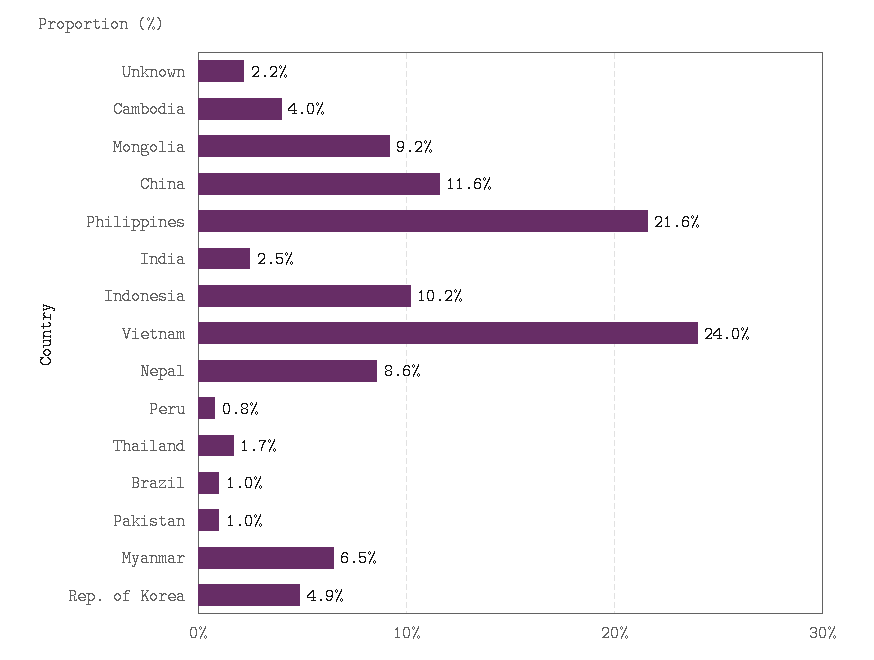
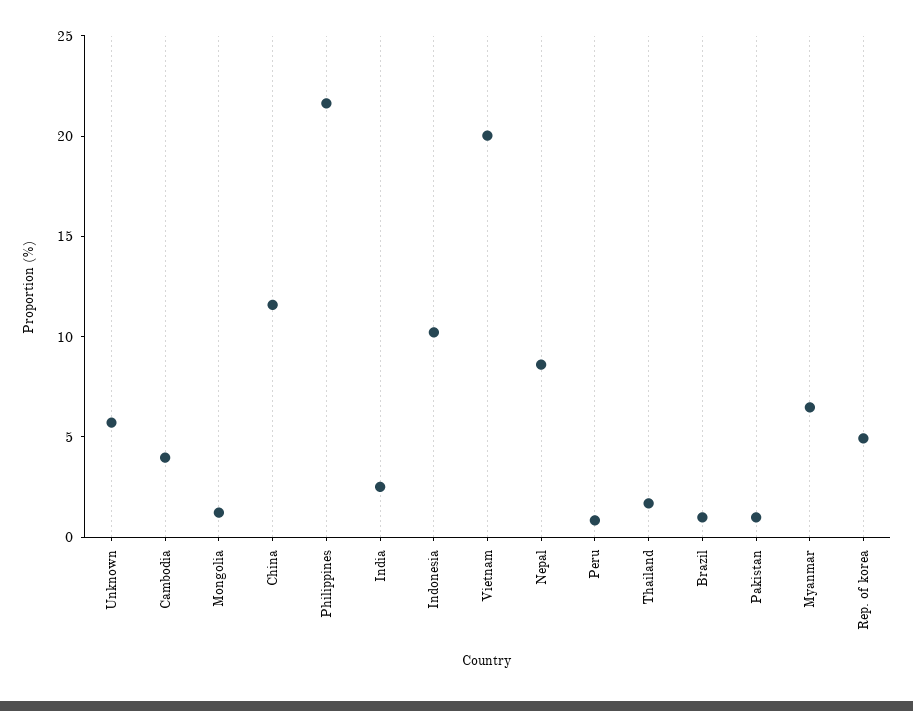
Unknown: 2.2 -> 6
Mongolia: 9.2 -> 1
Vietnam: 24 -> 20

